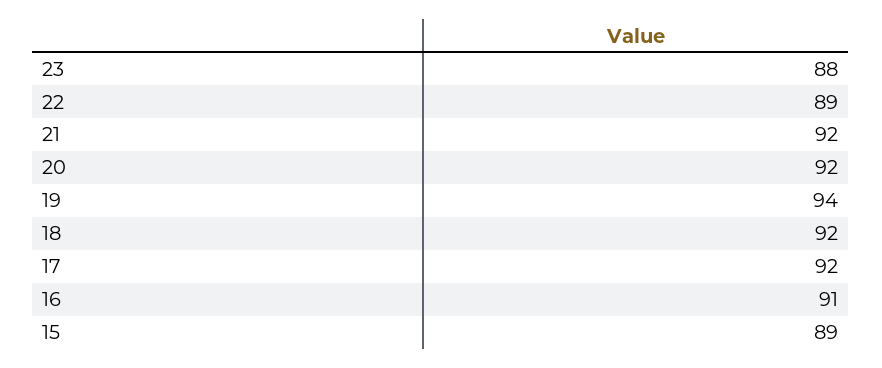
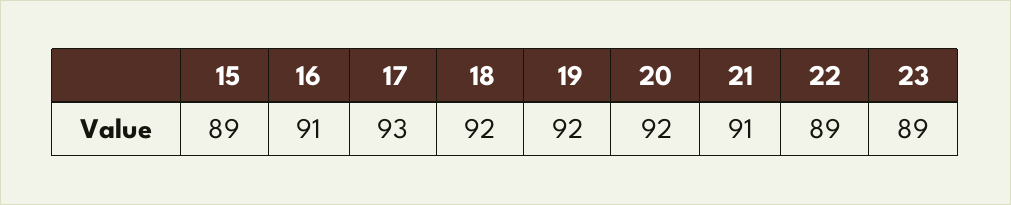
23: 88 -> 89
21: 92 -> 91
19: 94 -> 92
17: 92 -> 93

